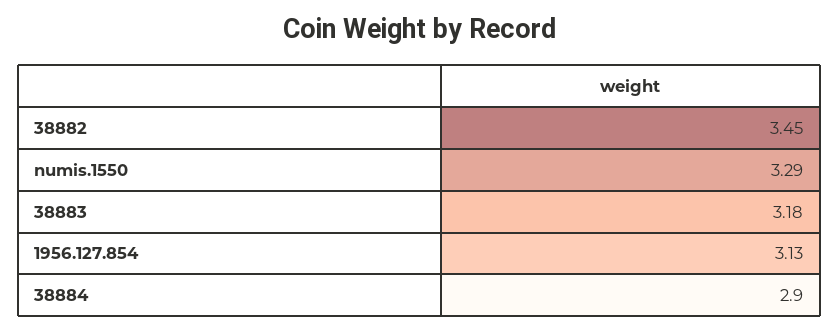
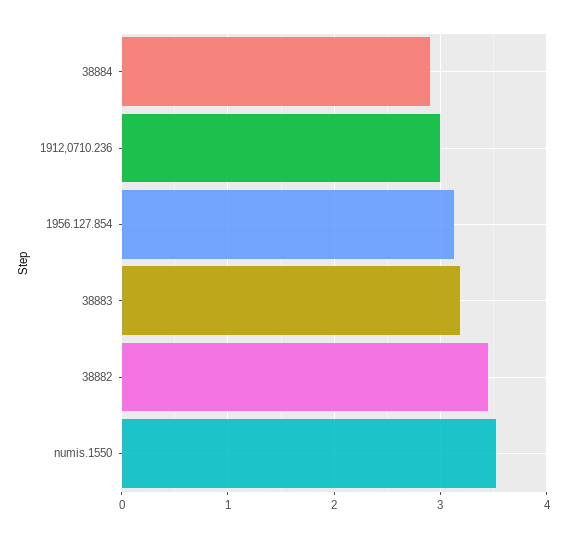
numis.1550: 3.29 -> 3.5
1912,0710.236: none -> 3

